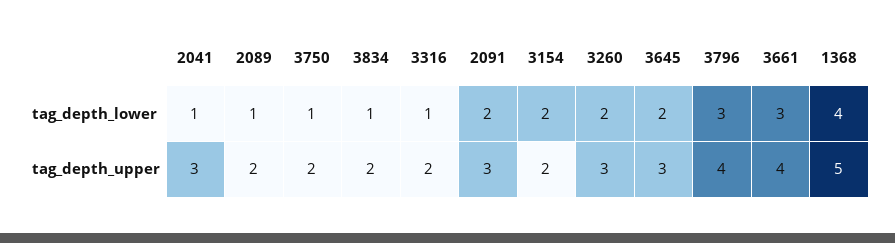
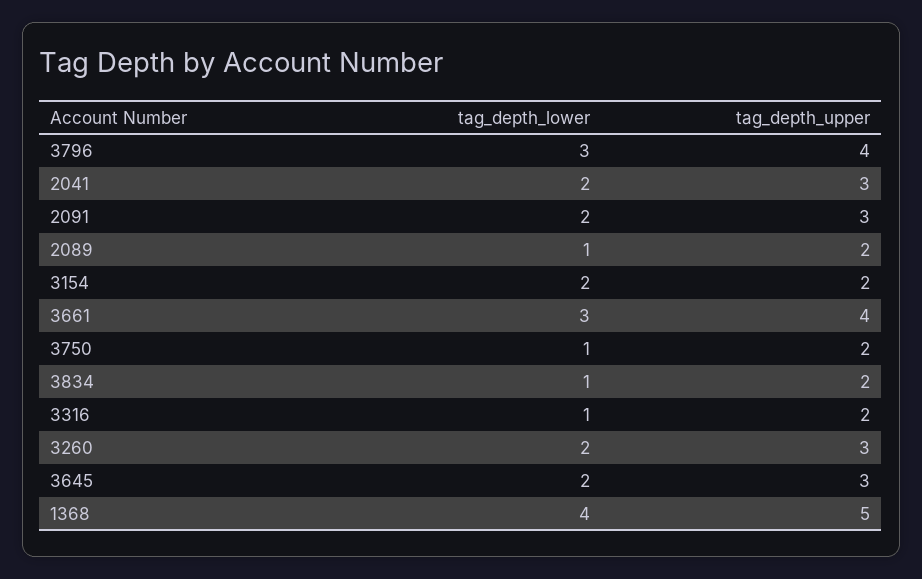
2041, tag_depth_lower: 1 -> 2

